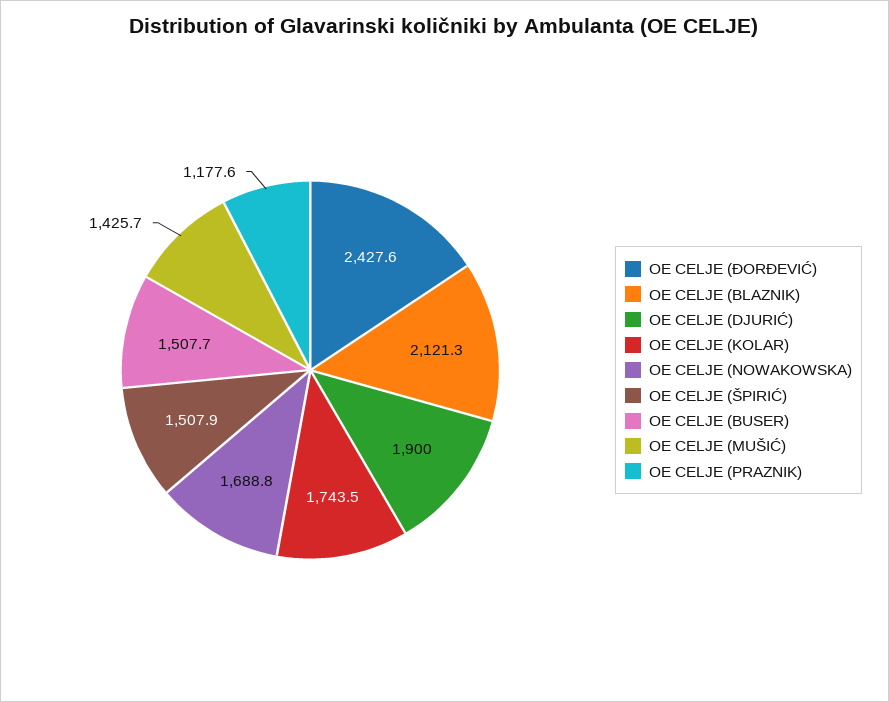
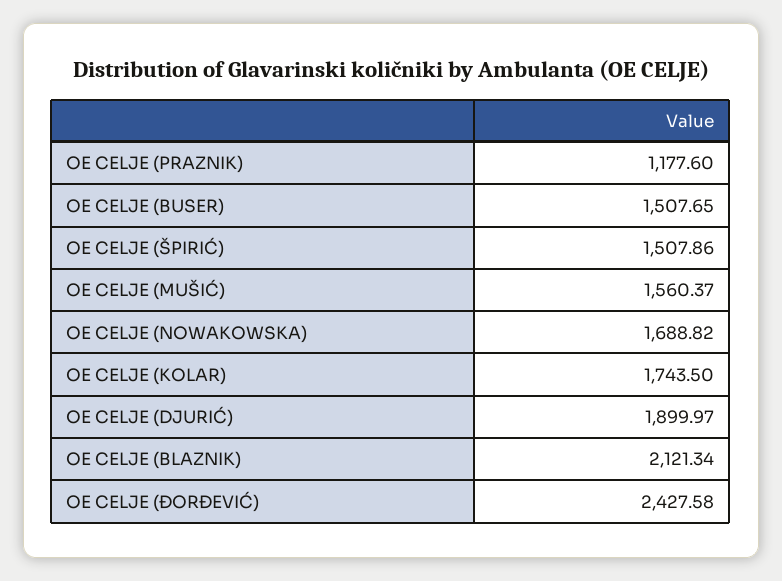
OE CELJE (MUŠIĆ): 1425.7 -> 1560.37

